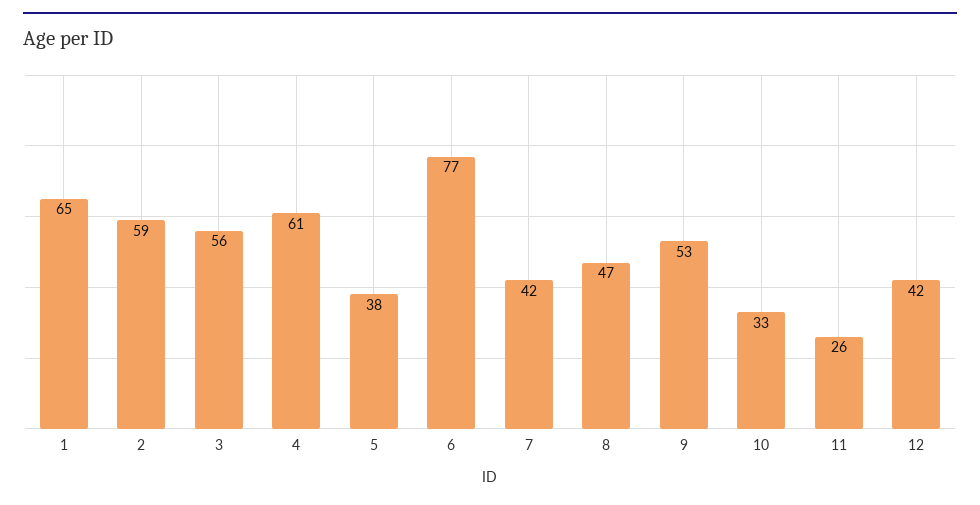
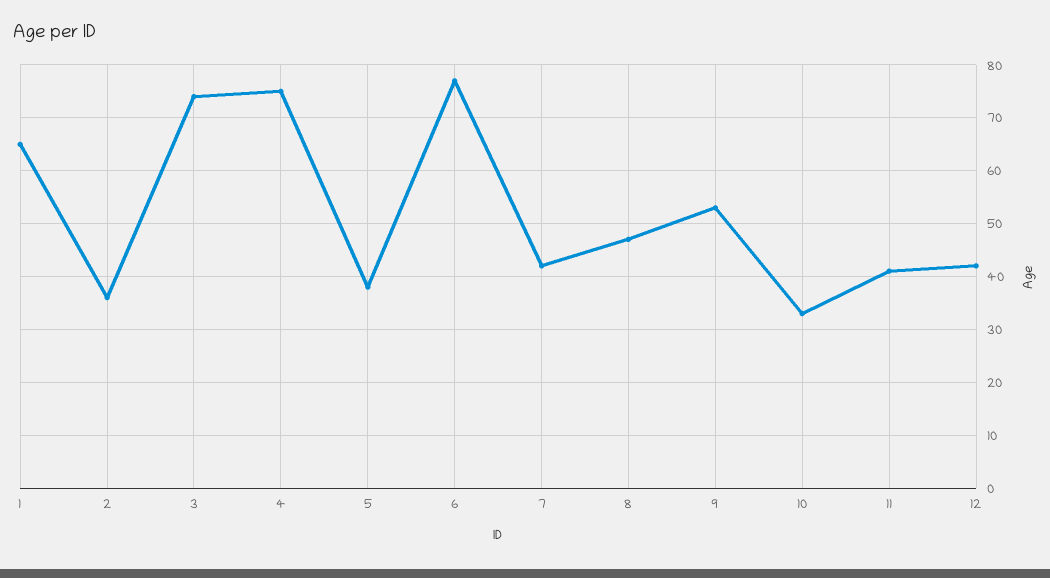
2: 59 -> 35
3: 56 -> 75
4: 61 -> 75
11: 26 -> 40

